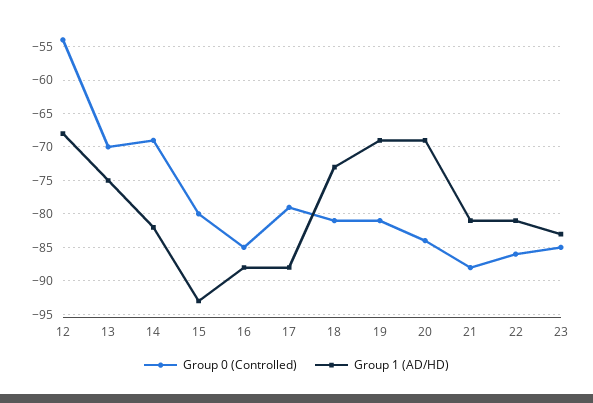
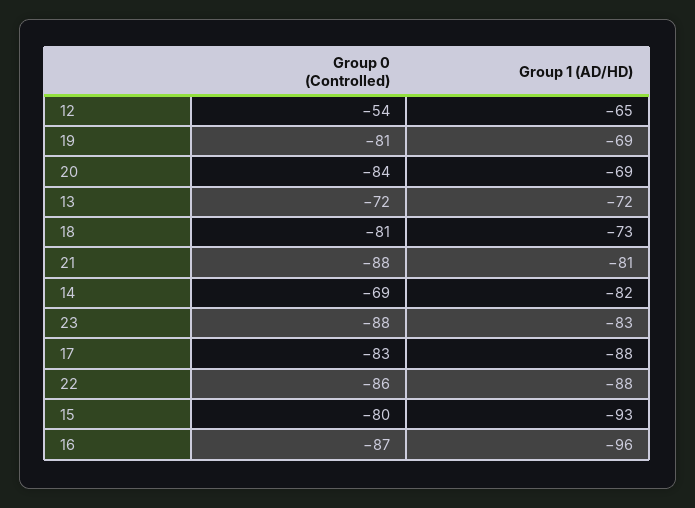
Group 1 (AD/HD), 12: -68 -> -65
Group 0 (Controlled), 13: -70 -> -72
Group 1 (AD/HD), 13: -75 -> -72
Group 0 (Controlled), 16: -85 -> -87
Group 1 (AD/HD), 16: -88 -> -96
Group 0 (Controlled), 17: -79 -> -83
Group 1 (AD/HD), 22: -81 -> -88
Group 0 (Controlled), 23: -85 -> -88

